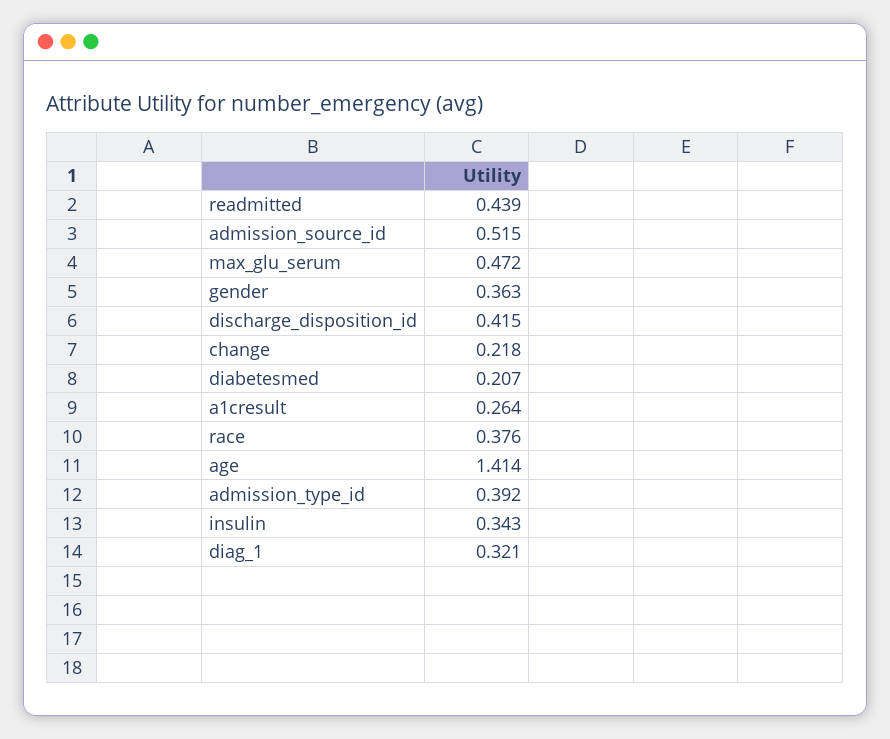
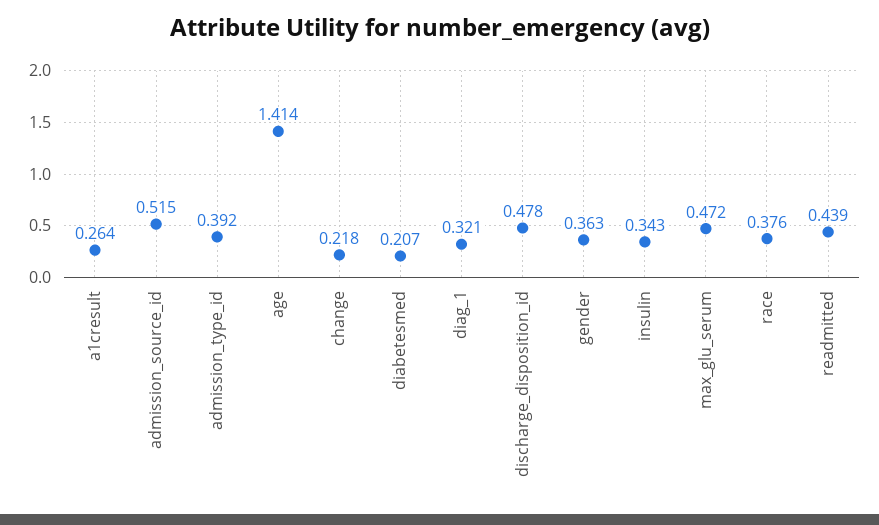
discharge_disposition_id: 0.415 -> 0.478

